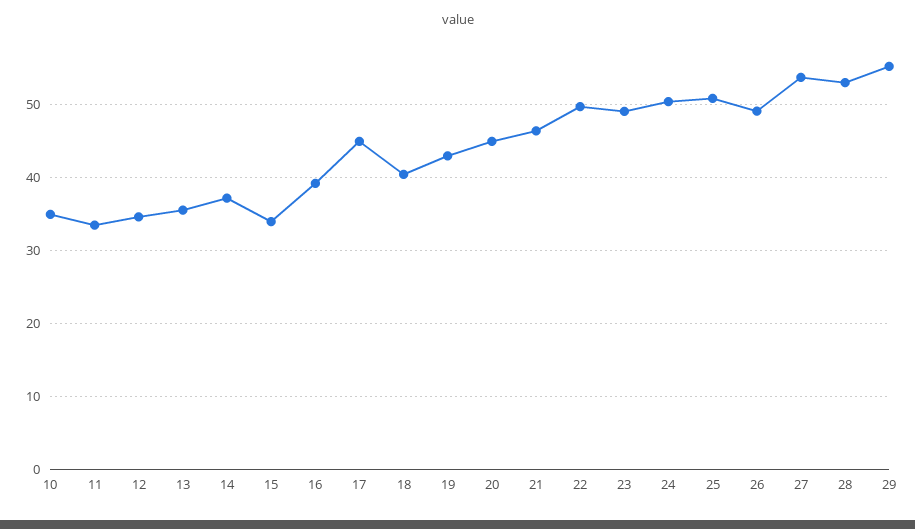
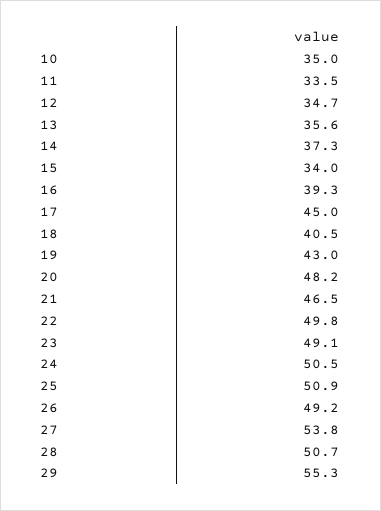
20: 45 -> 48.2
28: 53 -> 50.7

